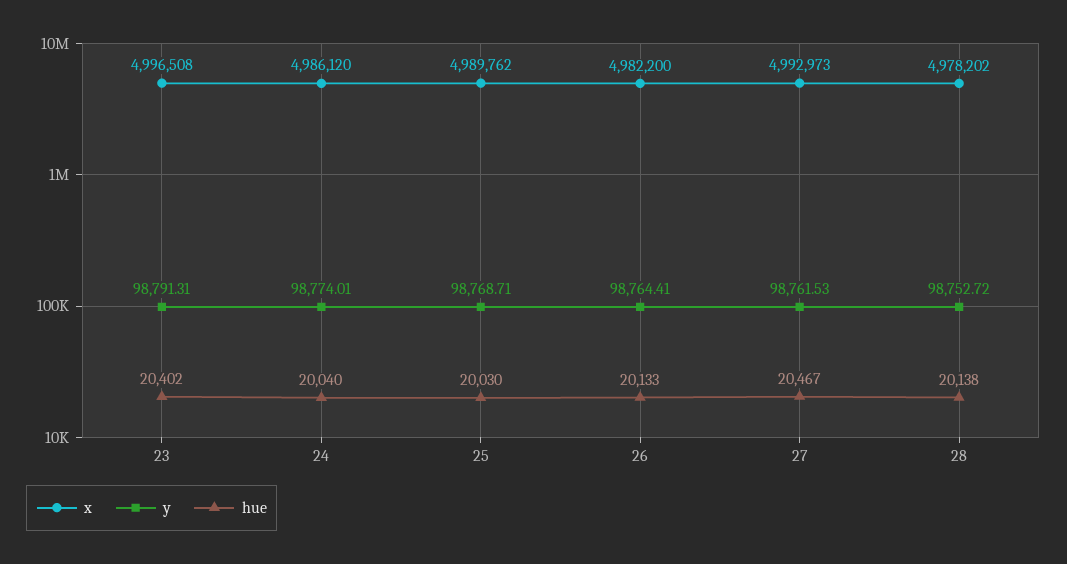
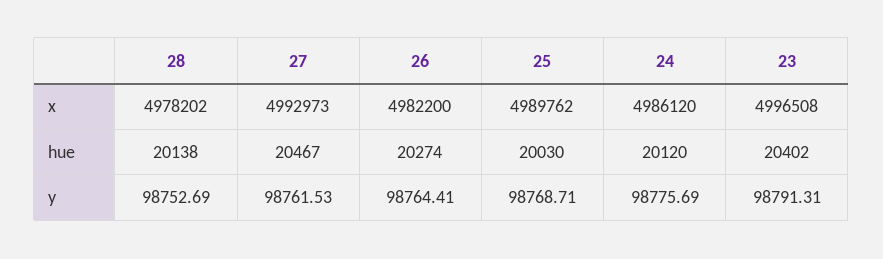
y, 24: 98774.01 -> 98775.69
hue, 24: 20040 -> 20120
hue, 26: 20133 -> 20274
y, 28: 98752.72 -> 98752.69

